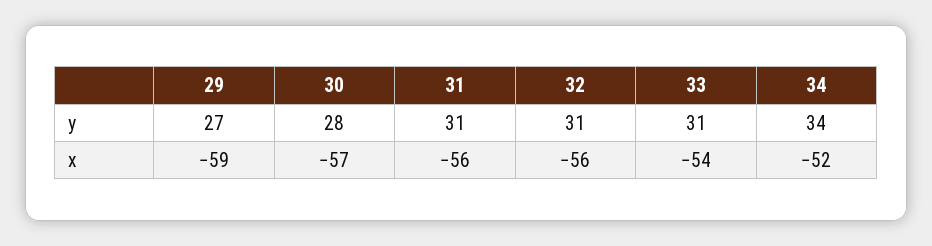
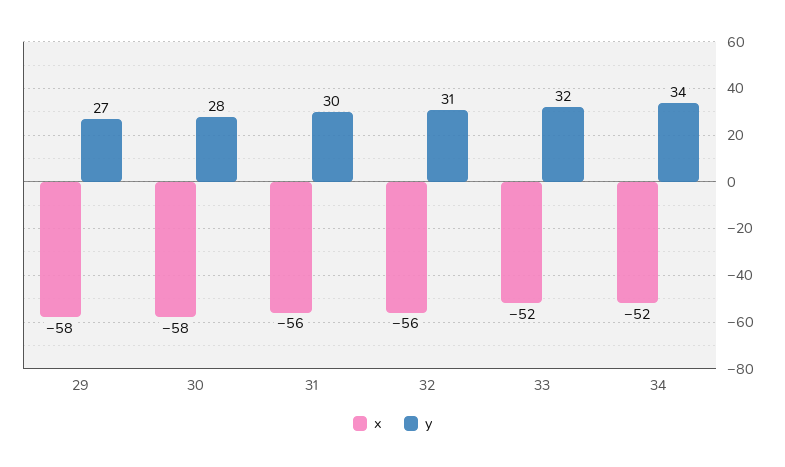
y, 31: 31 -> 30
y, 33: 31 -> 32
x, 29: -59 -> -58
x, 30: -57 -> -58
x, 33: -54 -> -52

